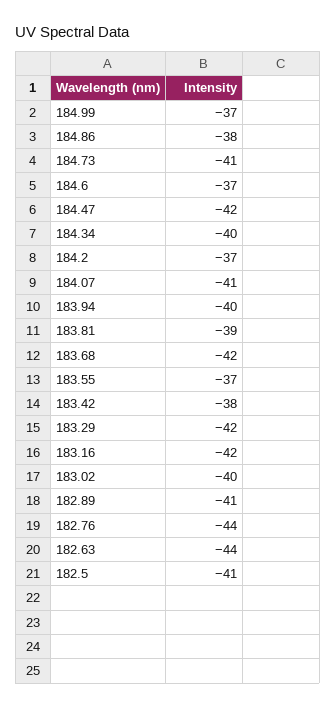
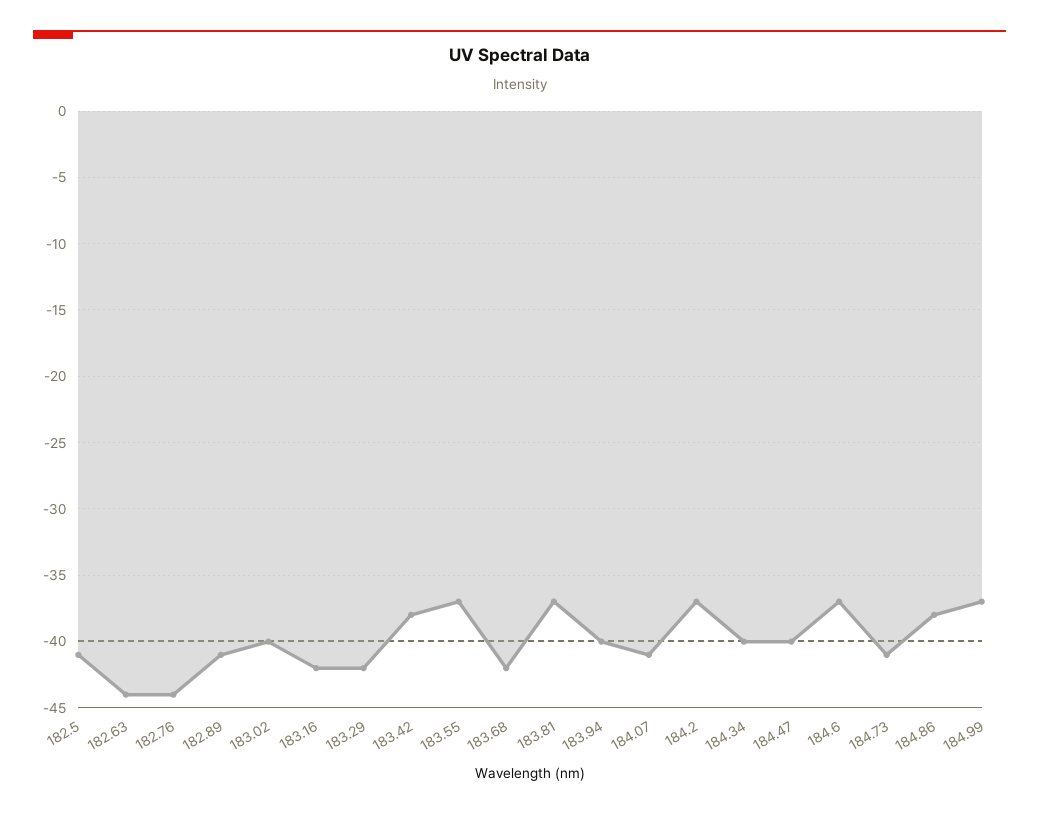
184.47: -42 -> -40
183.81: -39 -> -37

